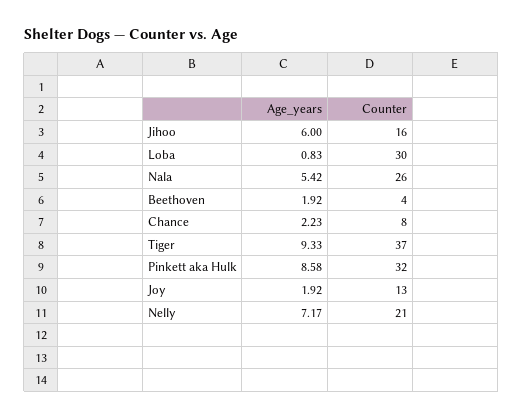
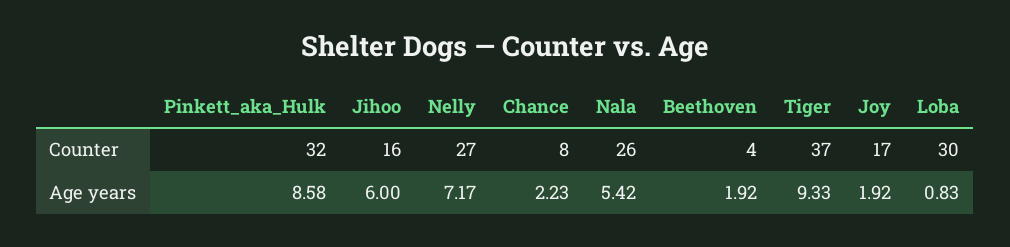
Counter, Joy: 13 -> 17
Counter, Nelly: 21 -> 27

